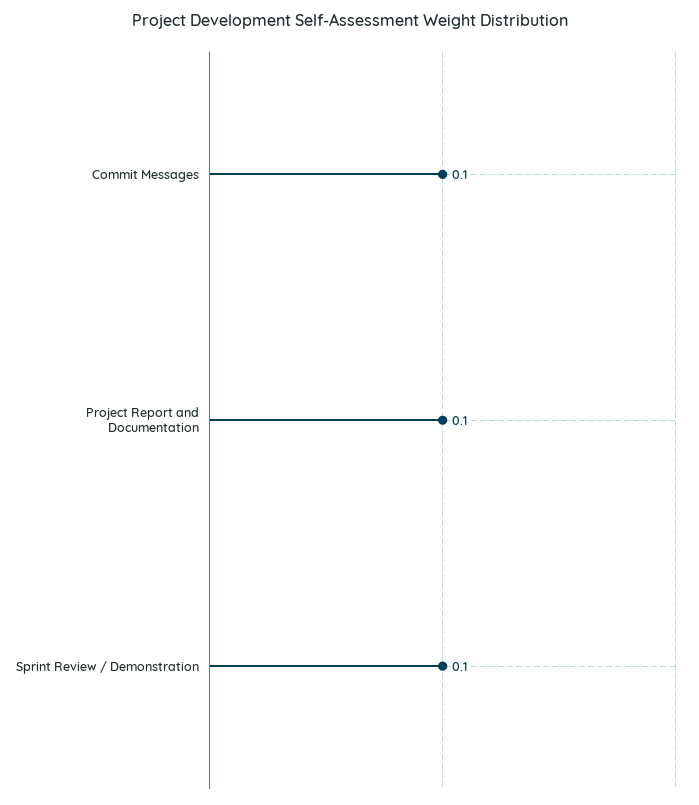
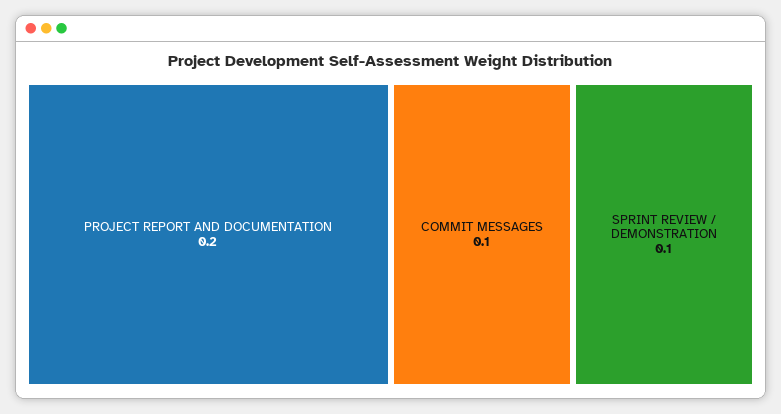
Project Report and Documentation: 0.1 -> 0.2

